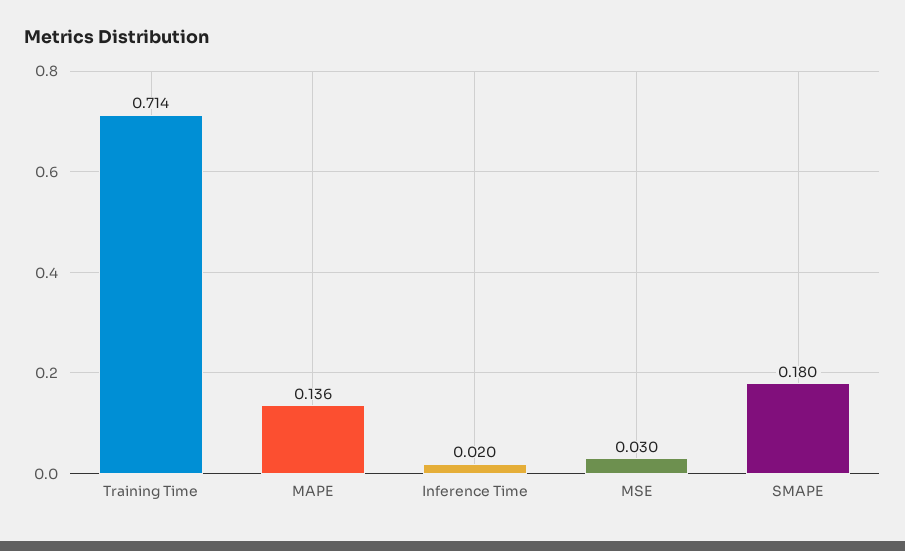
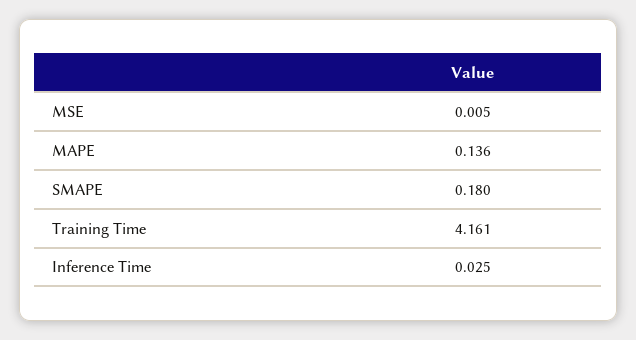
Training Time: 0.714 -> 4.161
Inference Time: 0.02 -> 0.025
MSE: 0.03 -> 0.005

